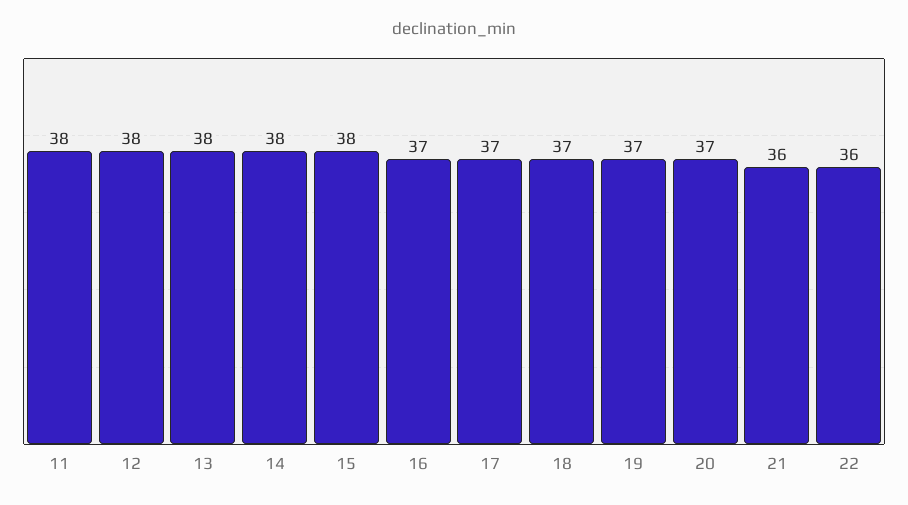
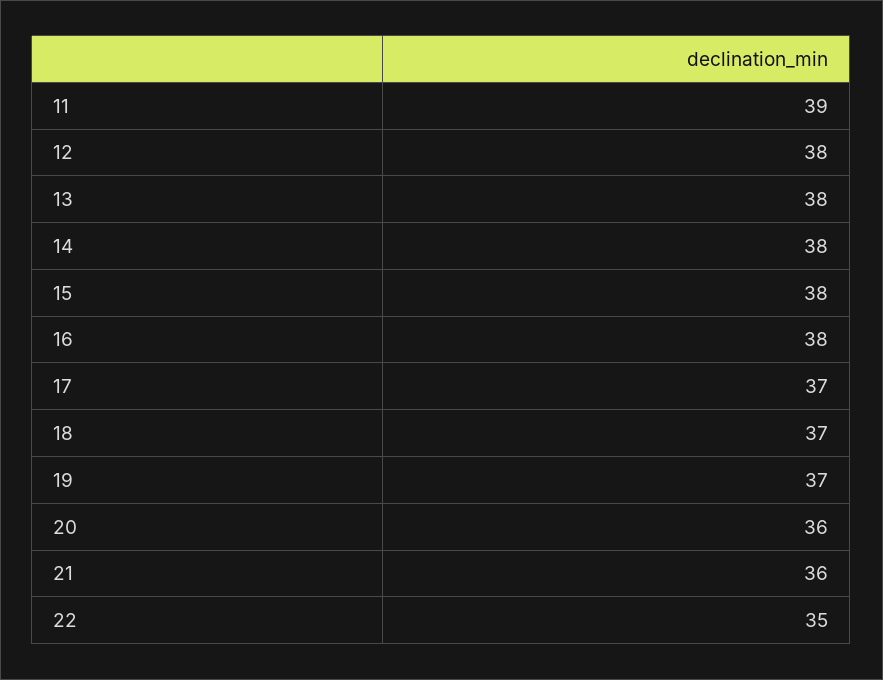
11: 38 -> 39
16: 37 -> 38
20: 37 -> 36
22: 36 -> 35

